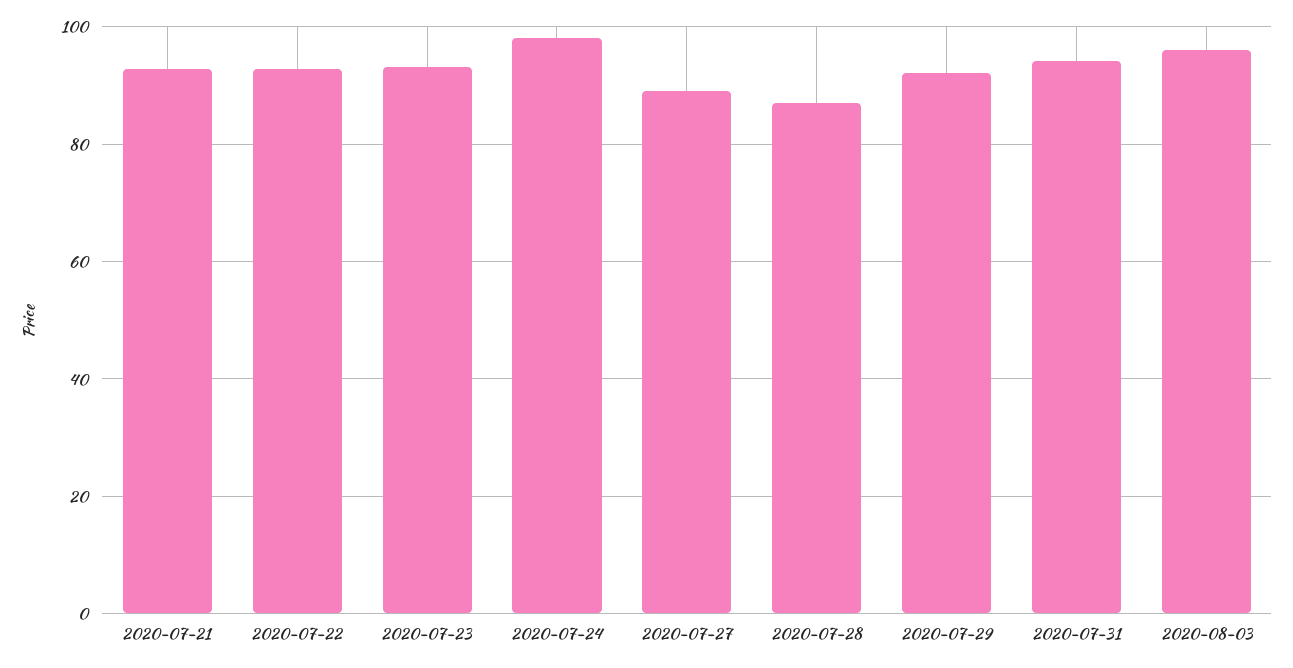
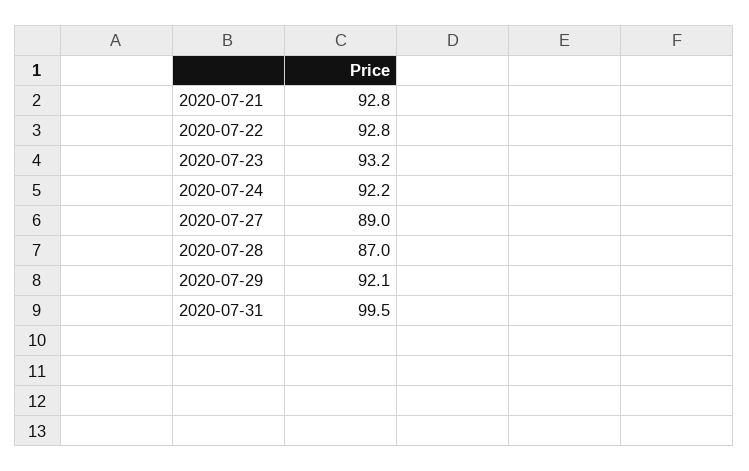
2020-07-24: 98 -> 92.2
2020-07-31: 94 -> 99.5
2020-08-03: 96 -> none

